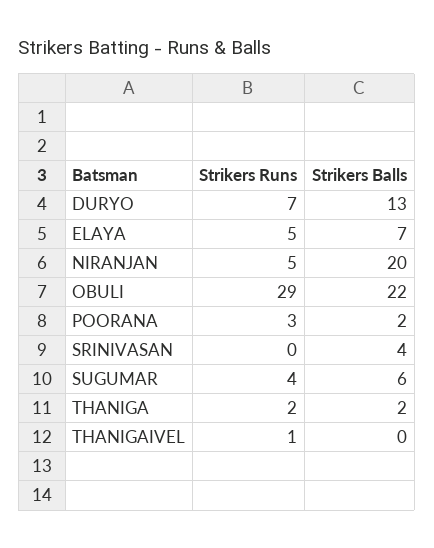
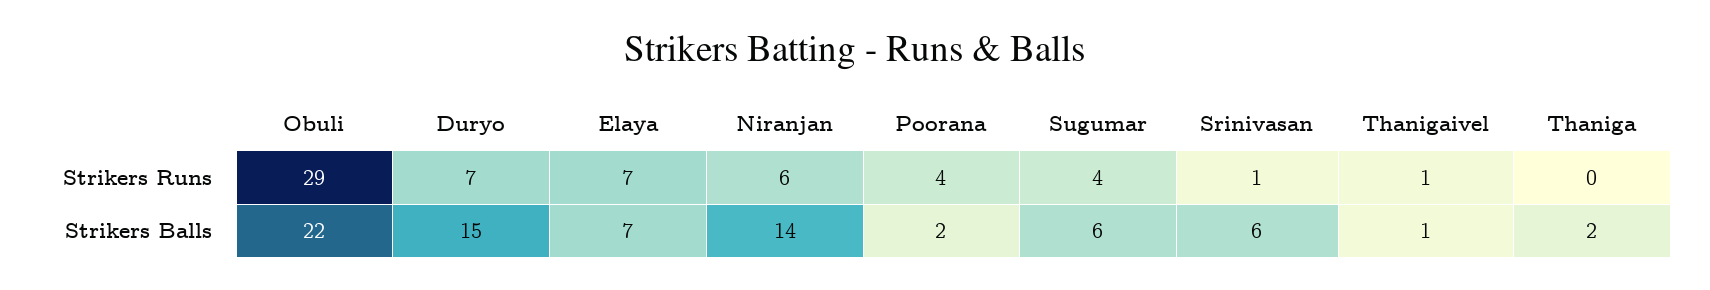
Strikers Balls, DURYO: 13 -> 15
Strikers Runs, ELAYA: 5 -> 7
Strikers Runs, NIRANJAN: 5 -> 6
Strikers Balls, NIRANJAN: 20 -> 14
Strikers Runs, POORANA: 3 -> 4
Strikers Runs, SRINIVASAN: 0 -> 1
Strikers Balls, SRINIVASAN: 4 -> 6
Strikers Runs, THANIGA: 2 -> 0
Strikers Balls, THANIGAIVEL: 0 -> 1

